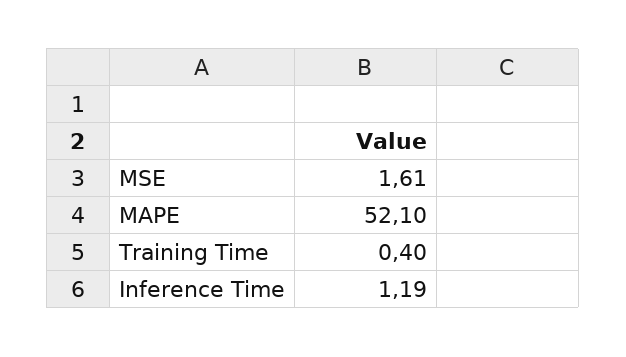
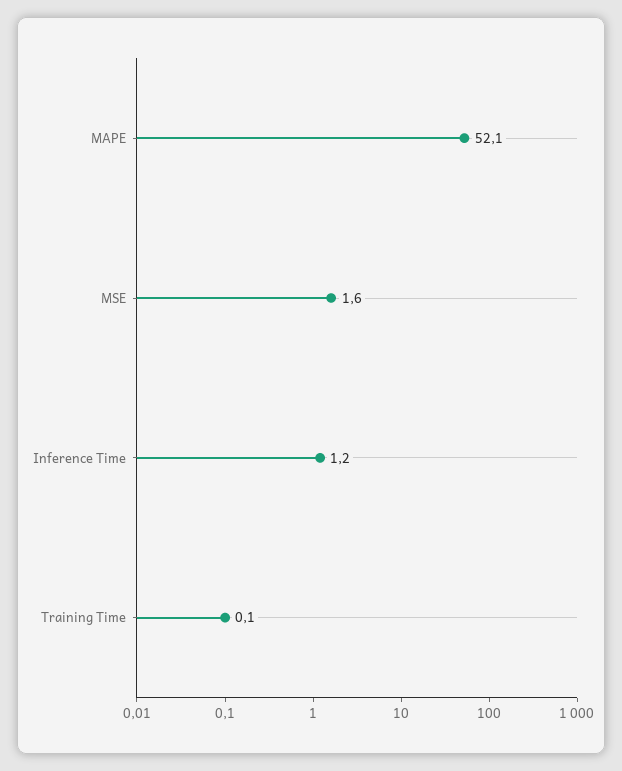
Training Time: 0.4 -> 0.1

